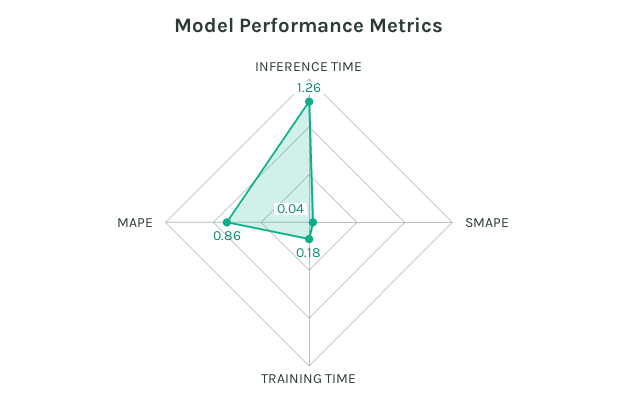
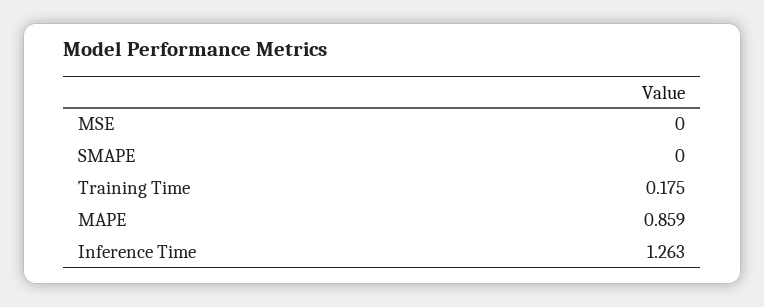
SMAPE: 0.04 -> 0
MSE: none -> 0

